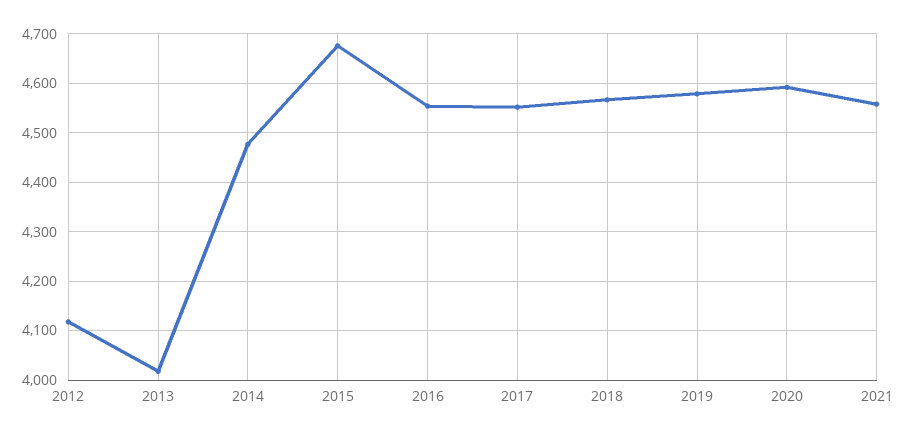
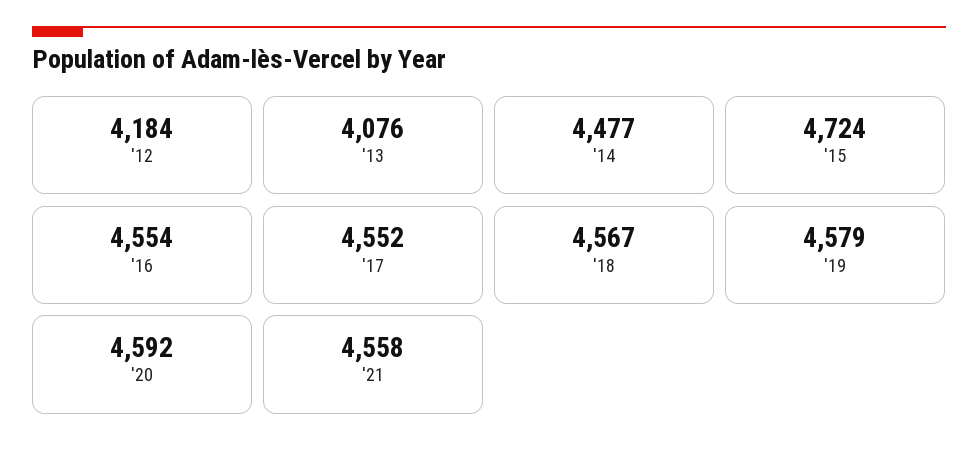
2012: 4120 -> 4184
2013: 4020 -> 4076
2015: 4680 -> 4724

